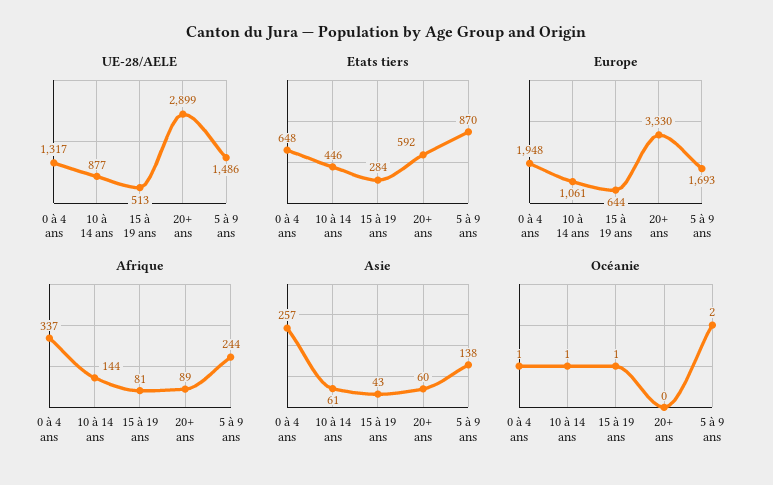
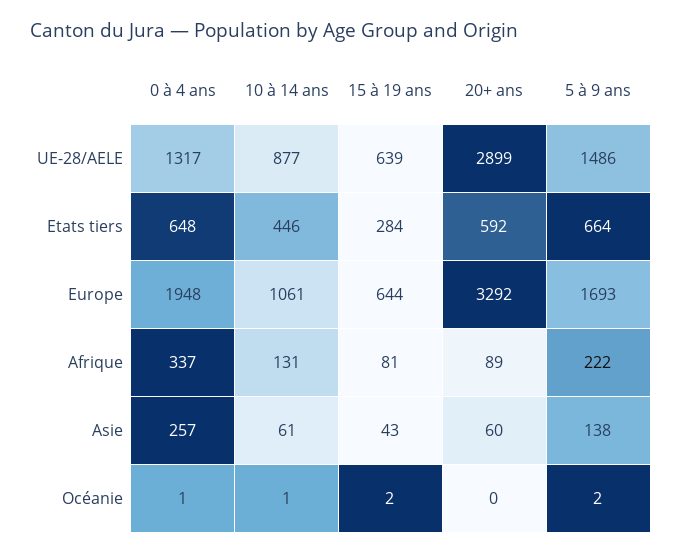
UE-28/AELE, 15 à 19 ans: 513 -> 639
Etats tiers, 5 à 9 ans: 870 -> 664
Europe, 20+ ans: 3330 -> 3292
Afrique, 10 à 14 ans: 144 -> 131
Afrique, 5 à 9 ans: 244 -> 222
Océanie, 15 à 19 ans: 1 -> 2

